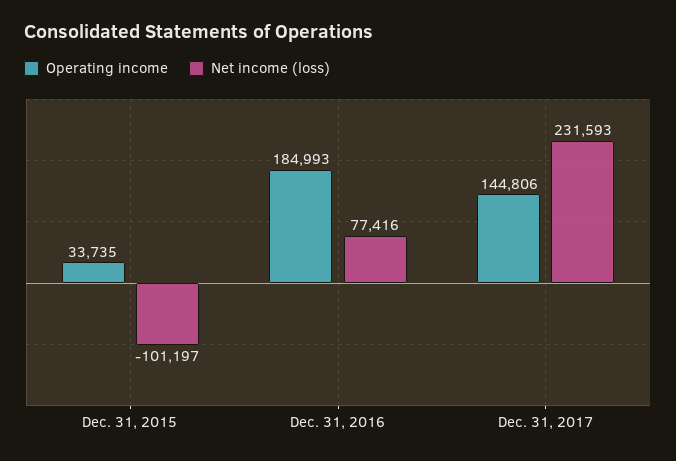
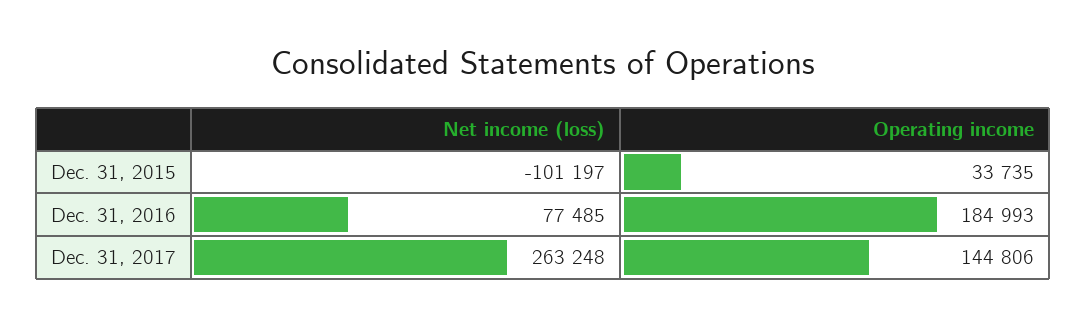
Net income (loss), Dec. 31, 2016: 77416 -> 77485
Net income (loss), Dec. 31, 2017: 231593 -> 263248

